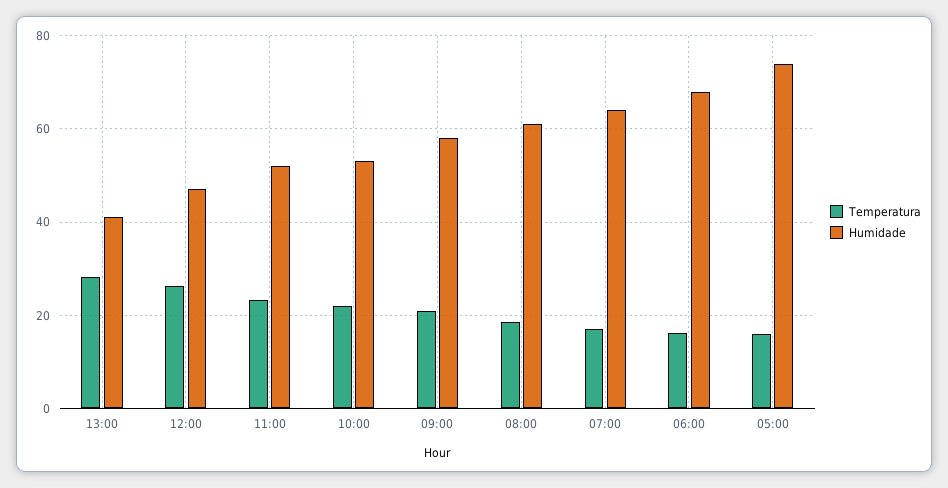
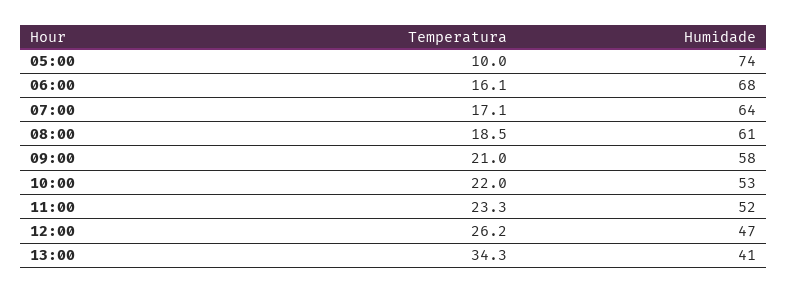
Temperatura, 13:00: 28 -> 34.3
Temperatura, 05:00: 16 -> 10

